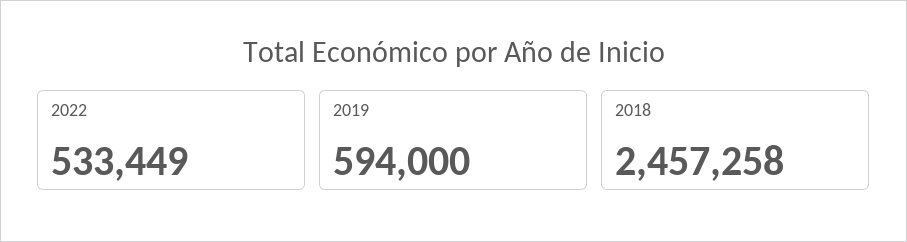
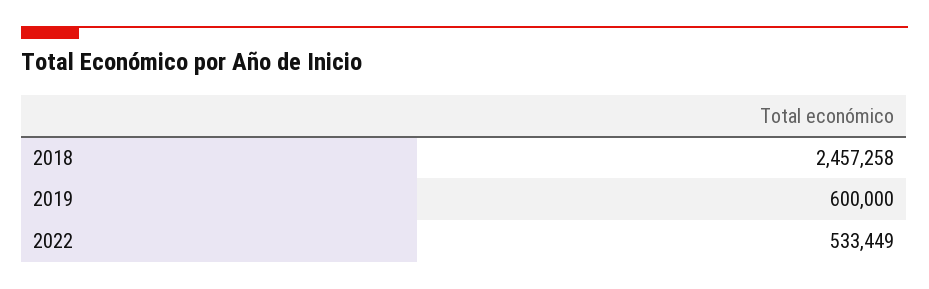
2019: 594000 -> 600000

